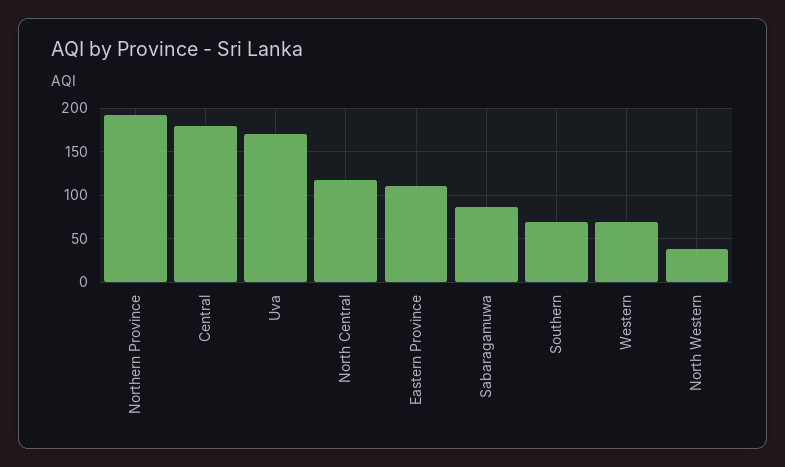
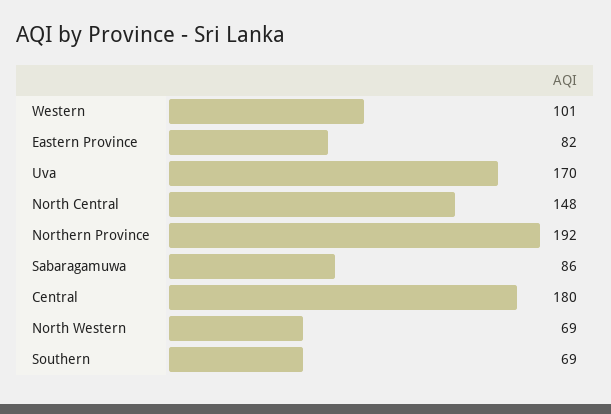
North Central: 120 -> 148
Eastern Province: 110 -> 82
Western: 70 -> 101
North Western: 40 -> 69

